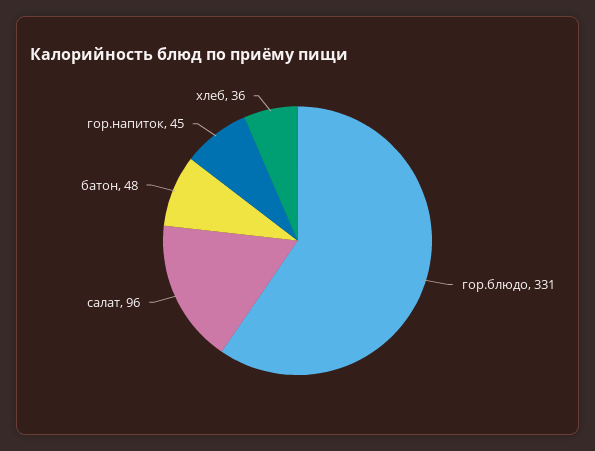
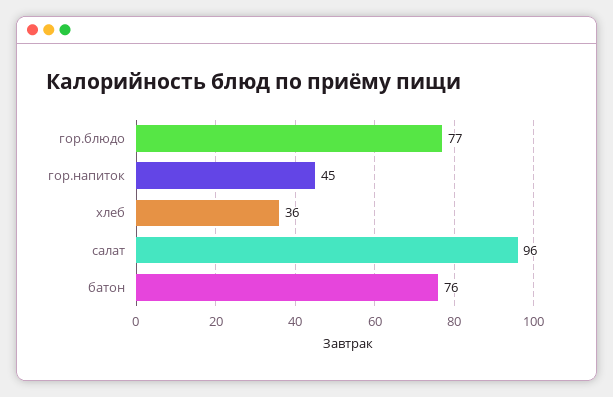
гор.блюдо: 331 -> 77
батон: 48 -> 76

